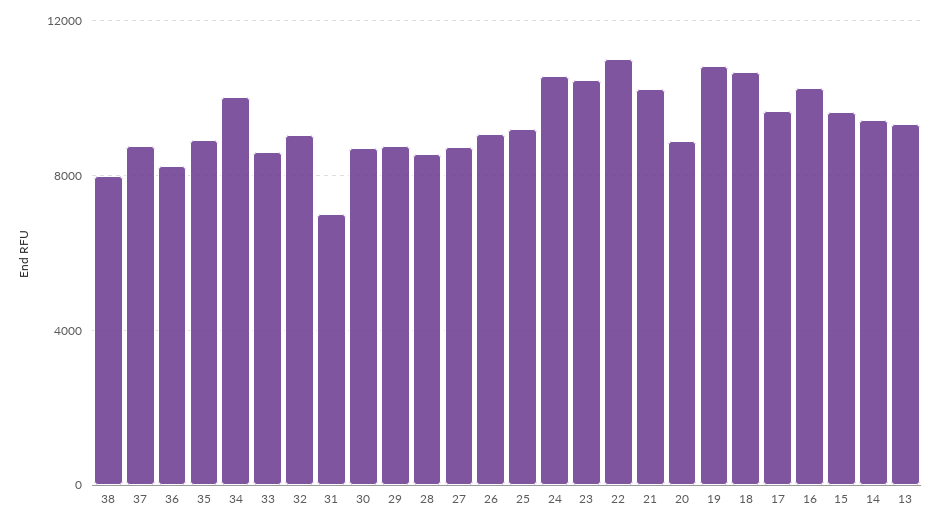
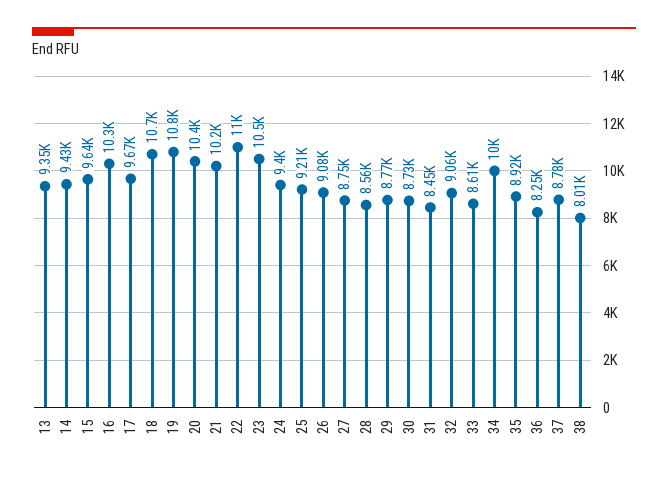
31: 7000 -> 8450
24: 10500 -> 9400
20: 9000 -> 10400

